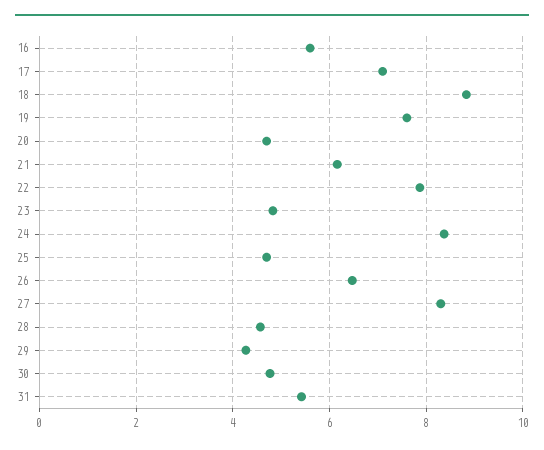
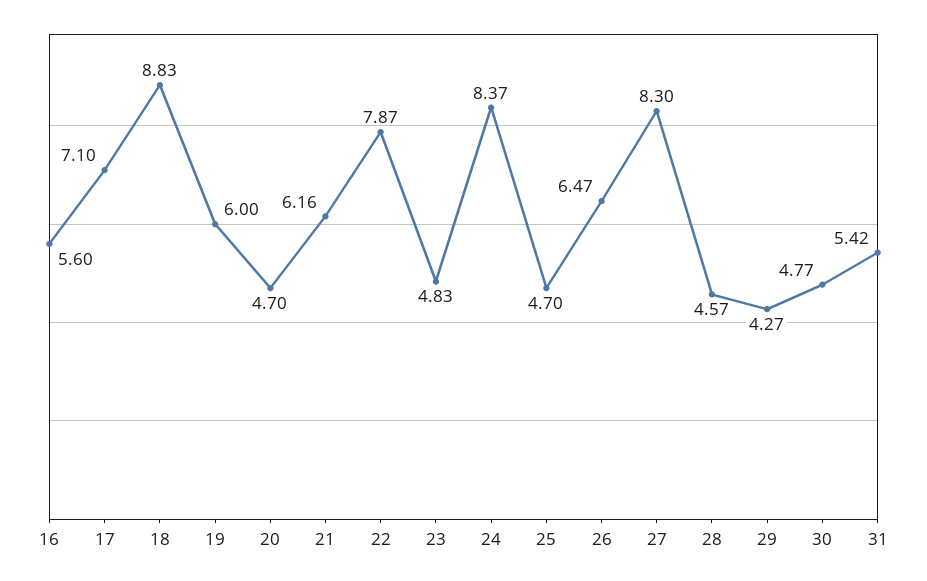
19: 7.6 -> 6

